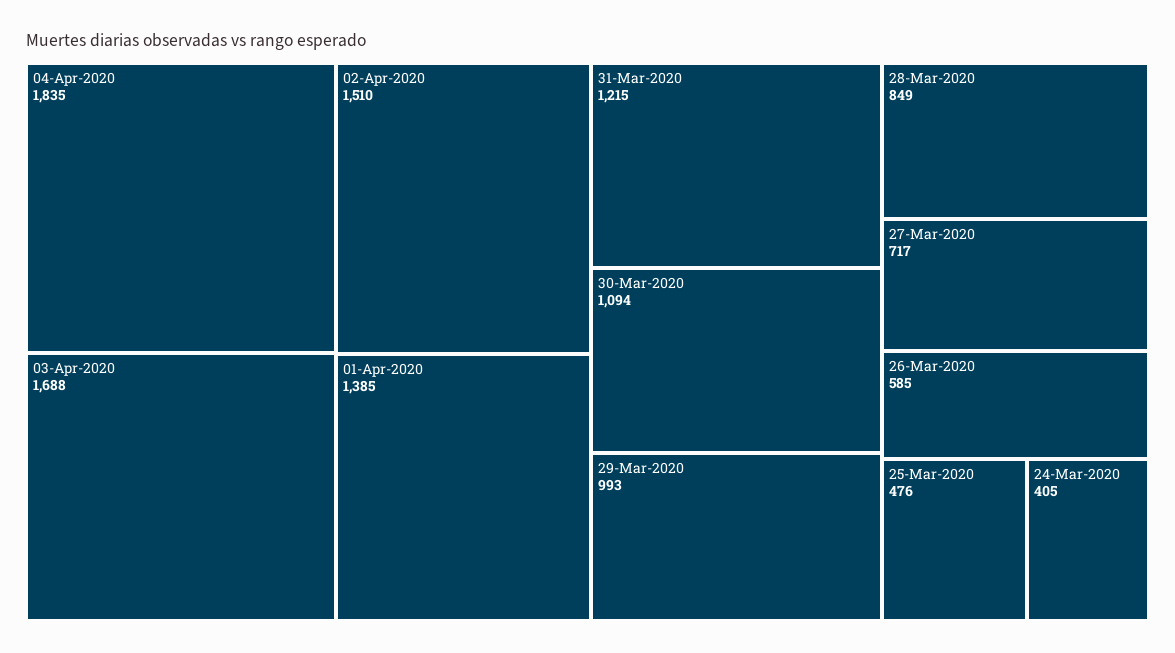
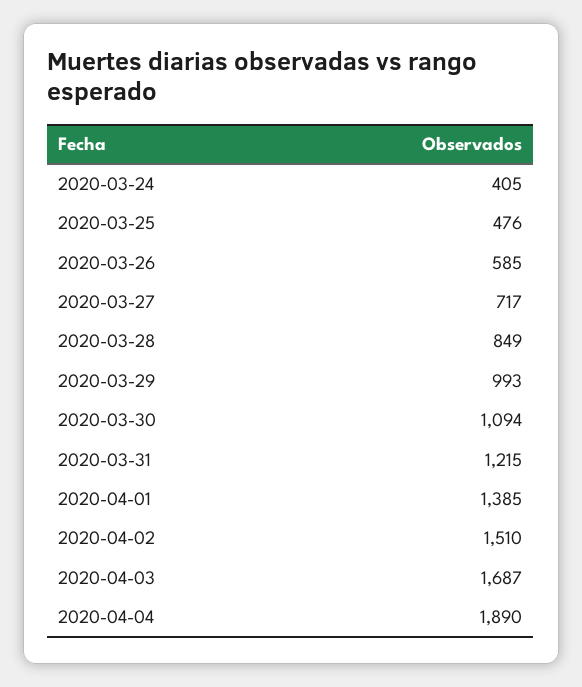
04-Apr-2020: 1835 -> 1890
03-Apr-2020: 1688 -> 1687

